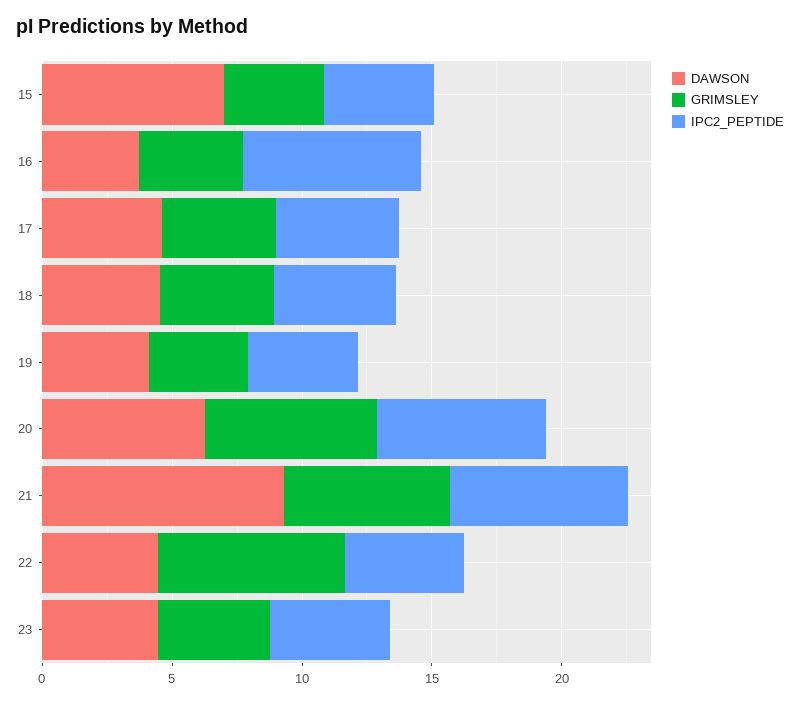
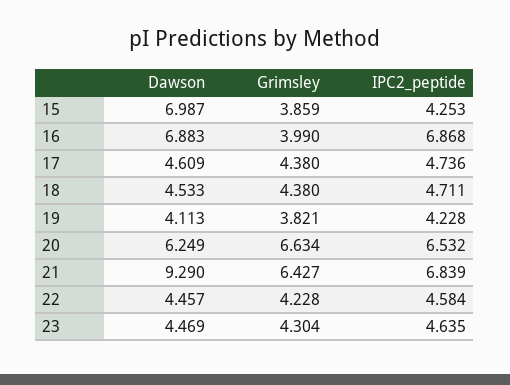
DAWSON, 16: 4 -> 6.883
GRIMSLEY, 22: 7 -> 4.228

